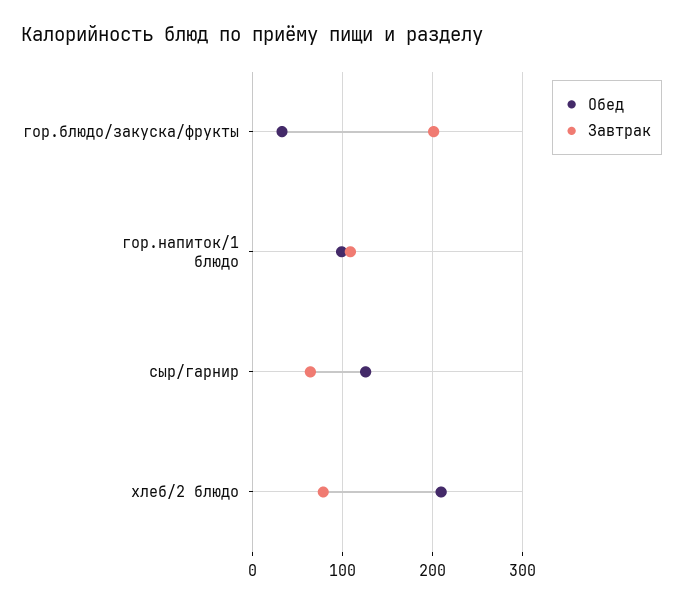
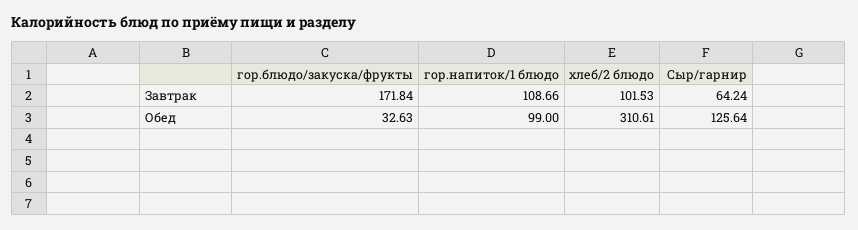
Завтрак, гор.блюдо/закуска/фрукты: 200 -> 171.84
Обед, хлеб/2 блюдо: 210 -> 310.61
Завтрак, хлеб/2 блюдо: 80 -> 101.53

